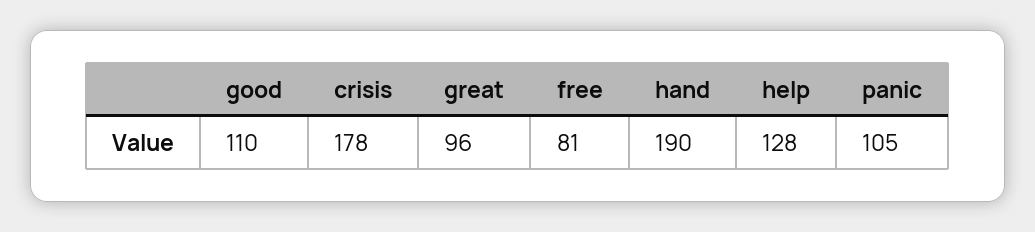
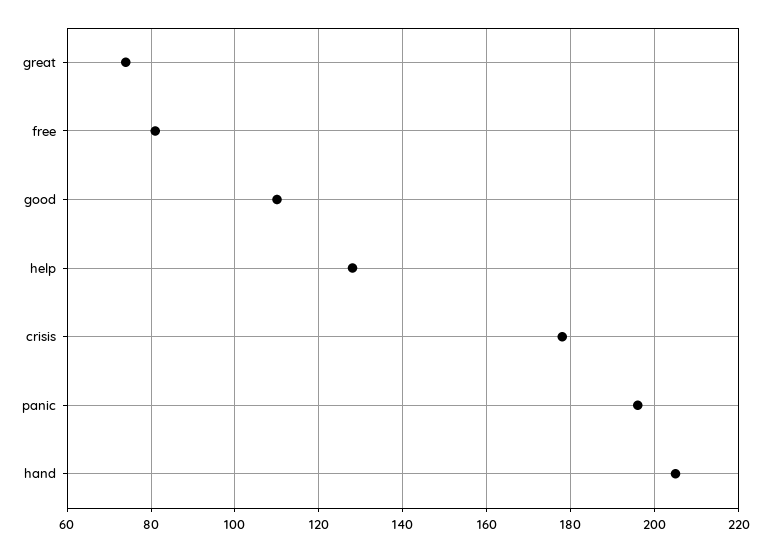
great: 96 -> 75
hand: 190 -> 205
panic: 105 -> 195

